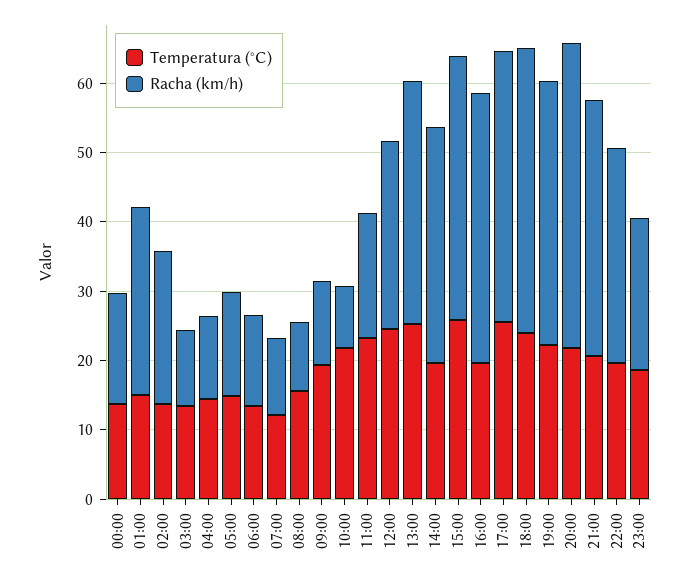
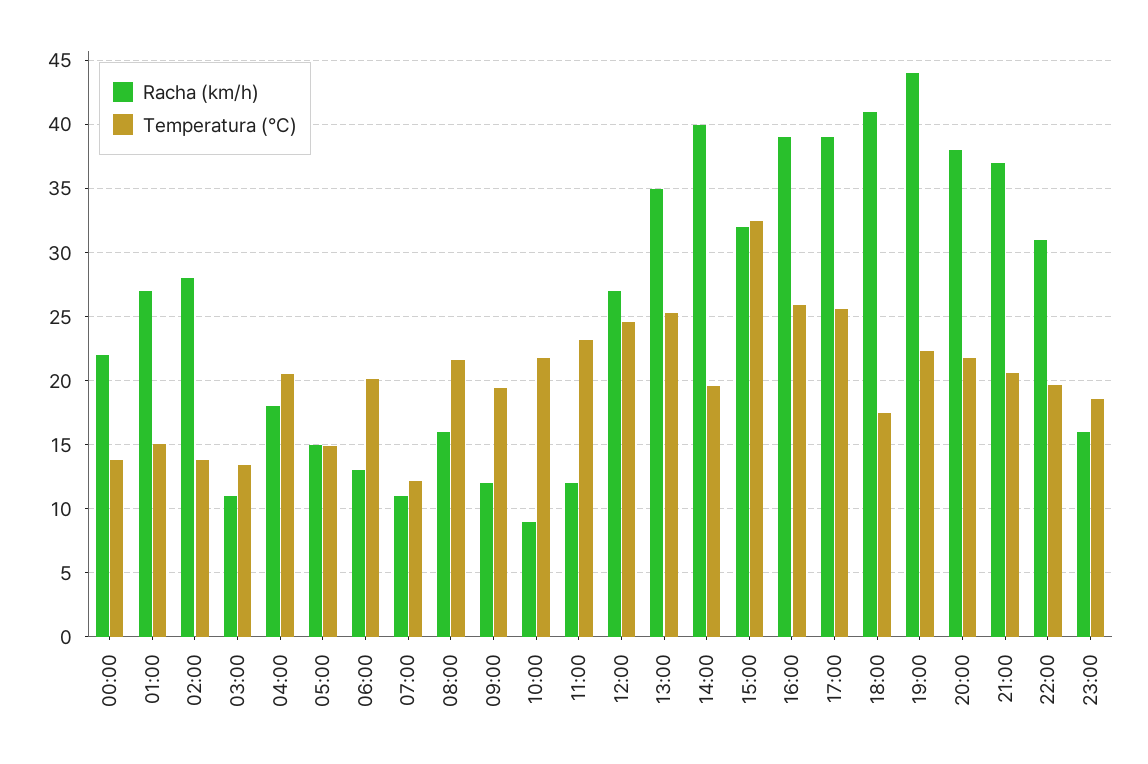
Racha (km/h), 00:00: 16 -> 22
Racha (km/h), 02:00: 22 -> 28
Temperatura (°C), 04:00: 14 -> 20.5
Racha (km/h), 04:00: 12 -> 18
Temperatura (°C), 06:00: 14 -> 20
Temperatura (°C), 08:00: 16 -> 21.5
Racha (km/h), 08:00: 10 -> 16
Racha (km/h), 11:00: 18 -> 12
Racha (km/h), 14:00: 34 -> 40
Temperatura (°C), 15:00: 26 -> 32.5
Racha (km/h), 15:00: 38 -> 32
Temperatura (°C), 16:00: 20 -> 26
Temperatura (°C), 18:00: 24 -> 17.5
Racha (km/h), 19:00: 38 -> 44
Racha (km/h), 20:00: 44 -> 38
Racha (km/h), 23:00: 22 -> 16

